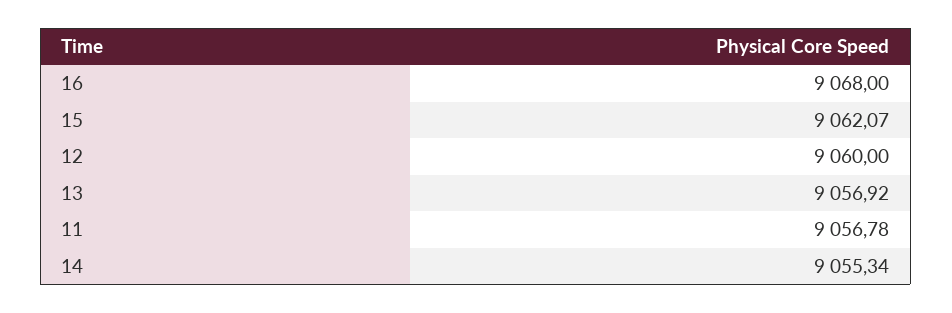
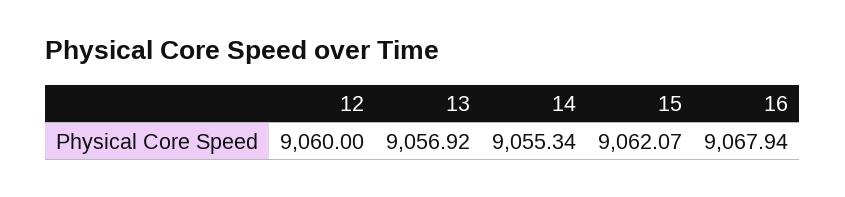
16: 9068 -> 9067.94
11: 9056.78 -> none

